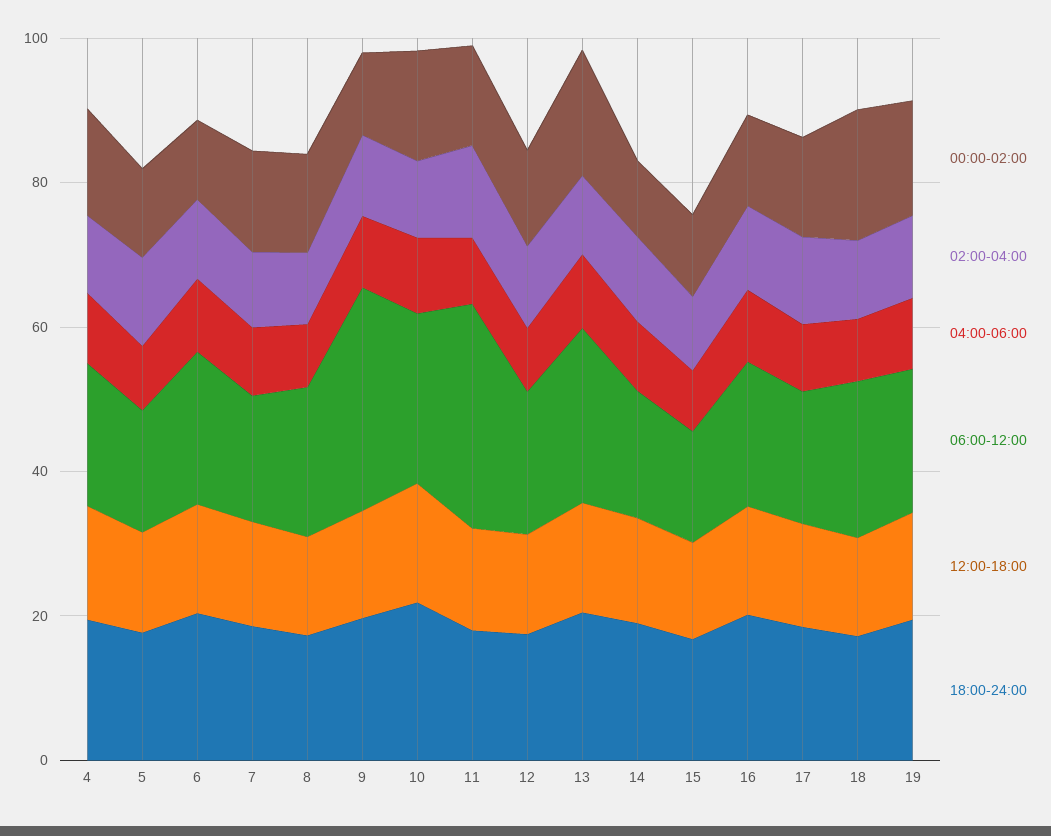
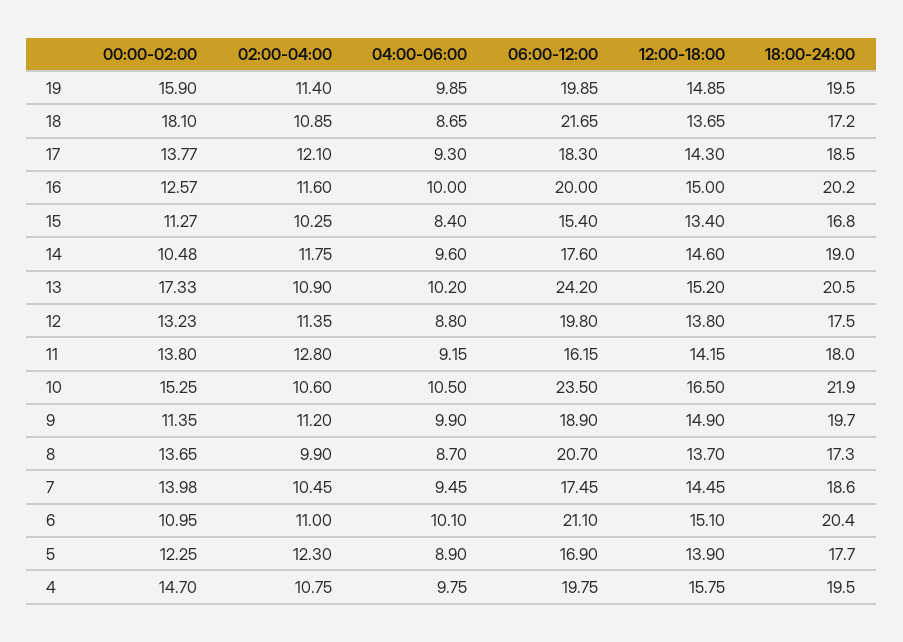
06:00-12:00, 9: 30 -> 18.9
06:00-12:00, 11: 30 -> 16.15

